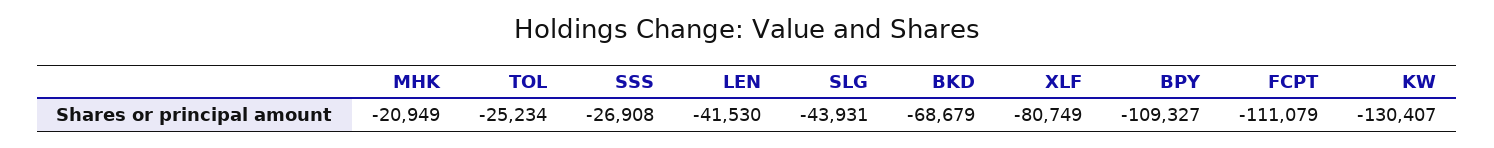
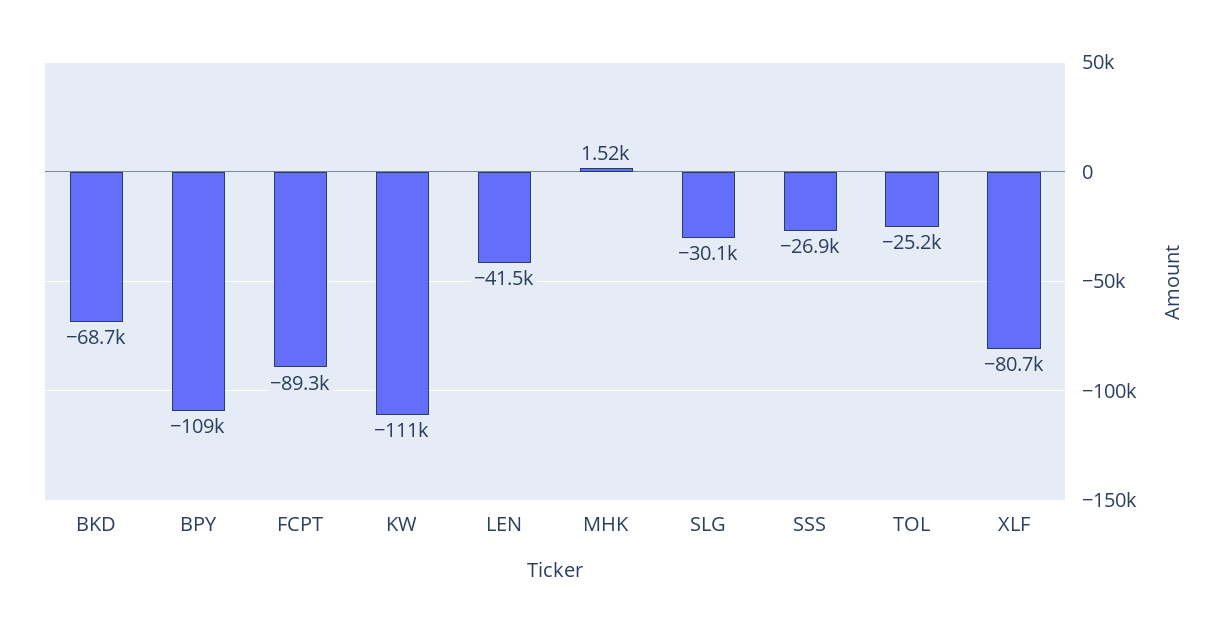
MHK: -20949 -> 1520
SLG: -43931 -> -30100
FCPT: -111079 -> -89300
KW: -130407 -> -111000

